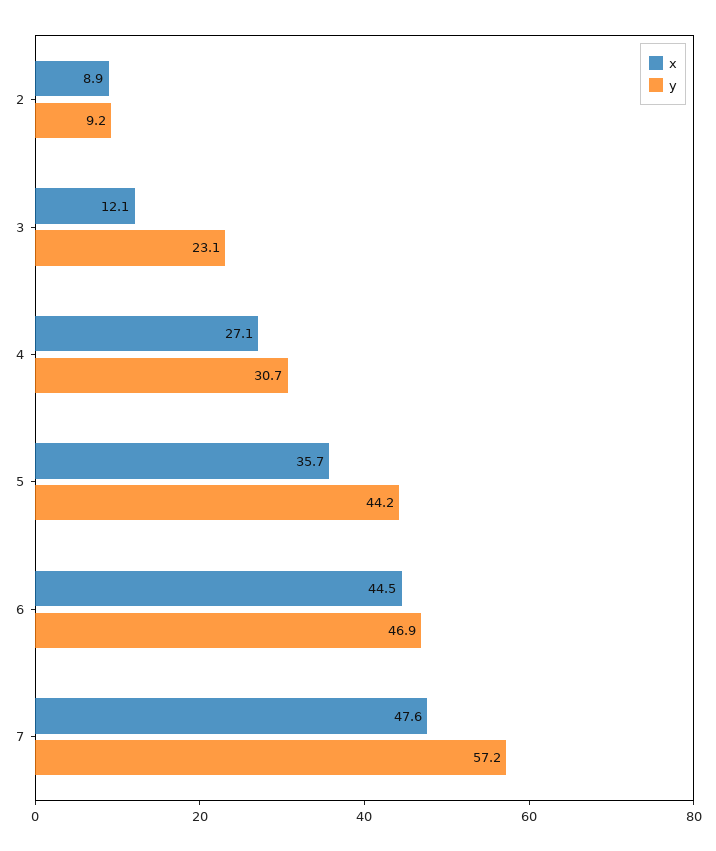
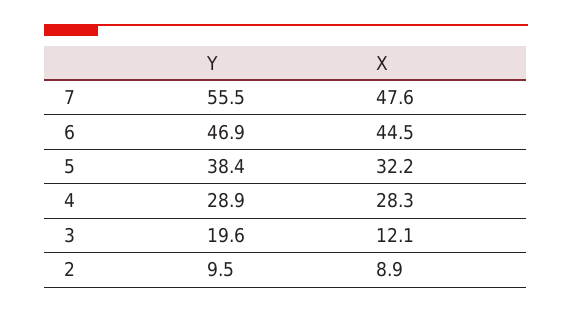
y, 2: 9.2 -> 9.5
y, 3: 23.1 -> 19.6
x, 4: 27.1 -> 28.3
y, 4: 30.7 -> 28.9
x, 5: 35.7 -> 32.2
y, 5: 44.2 -> 38.4
y, 7: 57.2 -> 55.5

